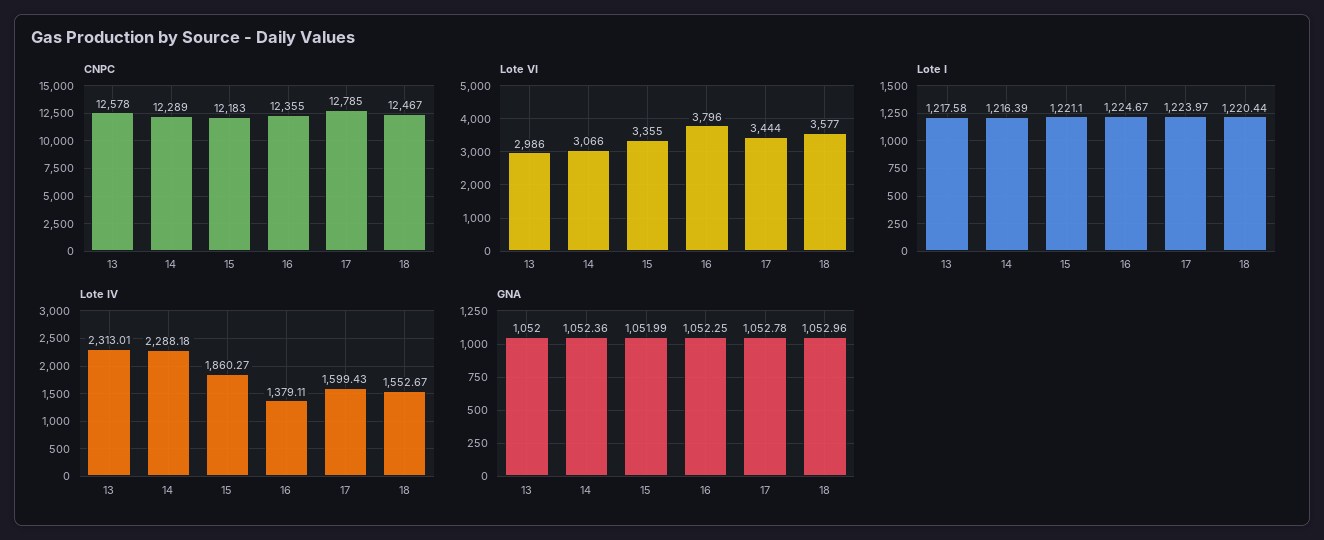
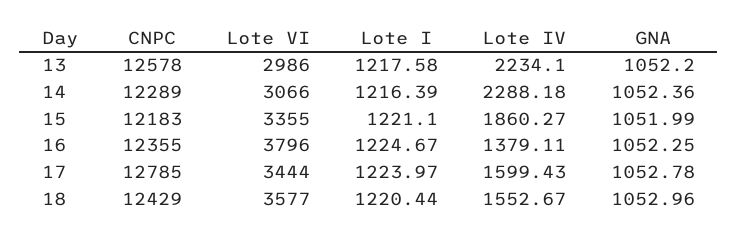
CNPC, 18: 12467 -> 12429
Lote IV, 13: 2313.01 -> 2234.1
GNA, 13: 1052 -> 1052.2

